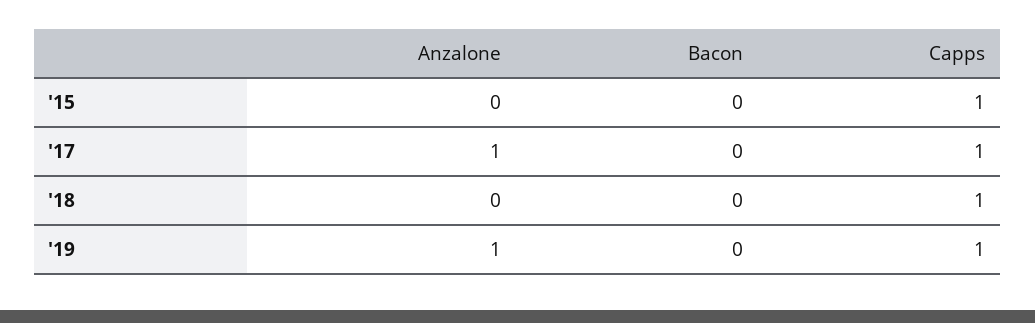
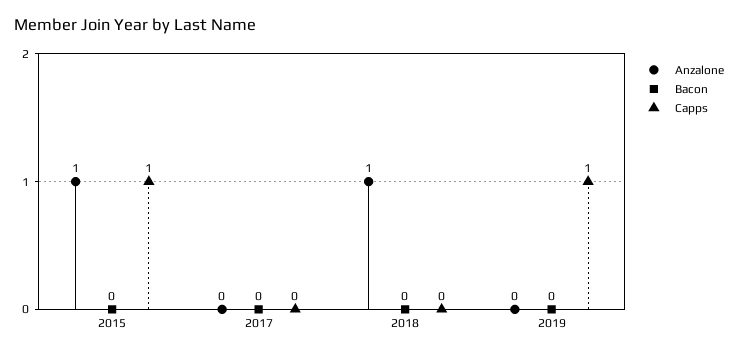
Anzalone, '15: 0 -> 1
Anzalone, '17: 1 -> 0
Capps, '17: 1 -> 0
Anzalone, '18: 0 -> 1
Capps, '18: 1 -> 0
Anzalone, '19: 1 -> 0

